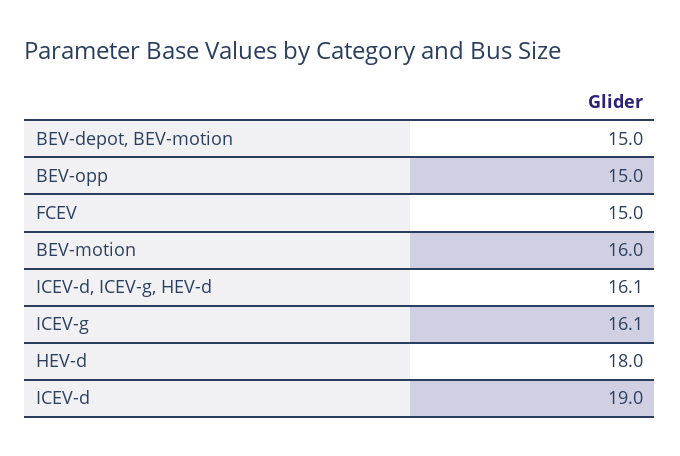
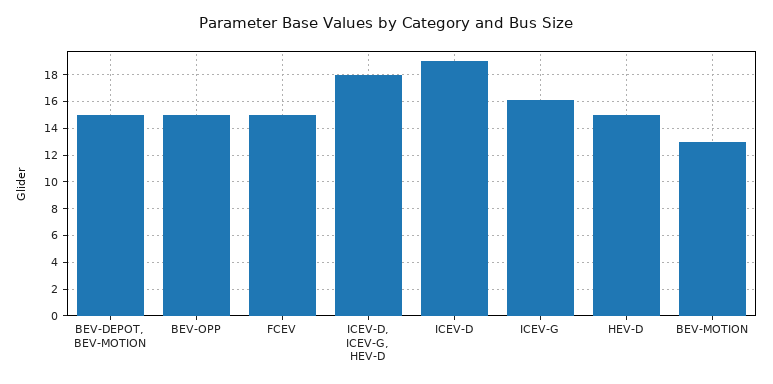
BEV-motion: 16 -> 13
ICEV-d, ICEV-g, HEV-d: 16.1 -> 18
HEV-d: 18 -> 15

